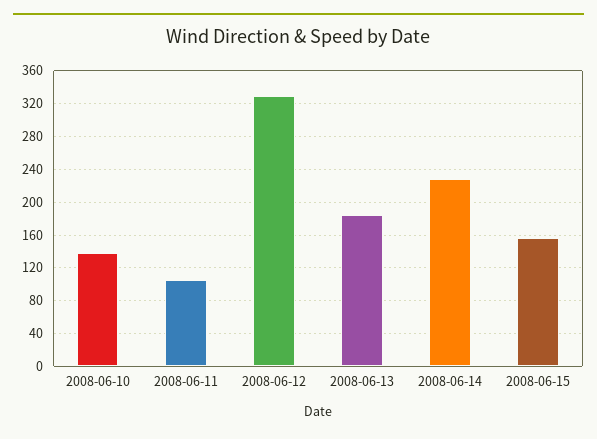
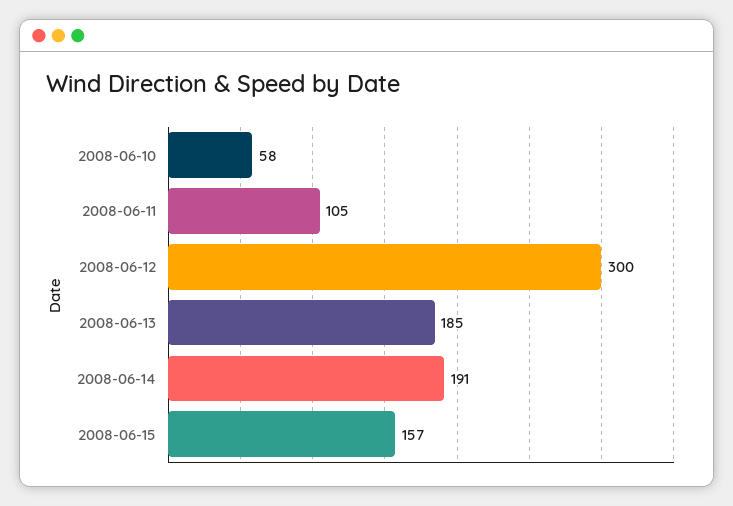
2008-06-10: 140 -> 58
2008-06-12: 330 -> 300
2008-06-14: 230 -> 191

